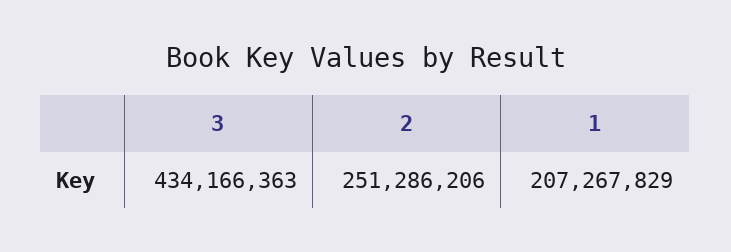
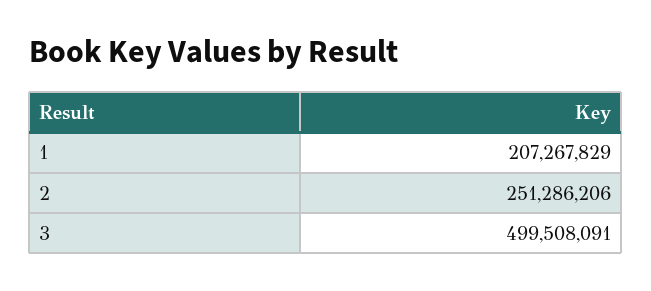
3: 434166363 -> 499508091

